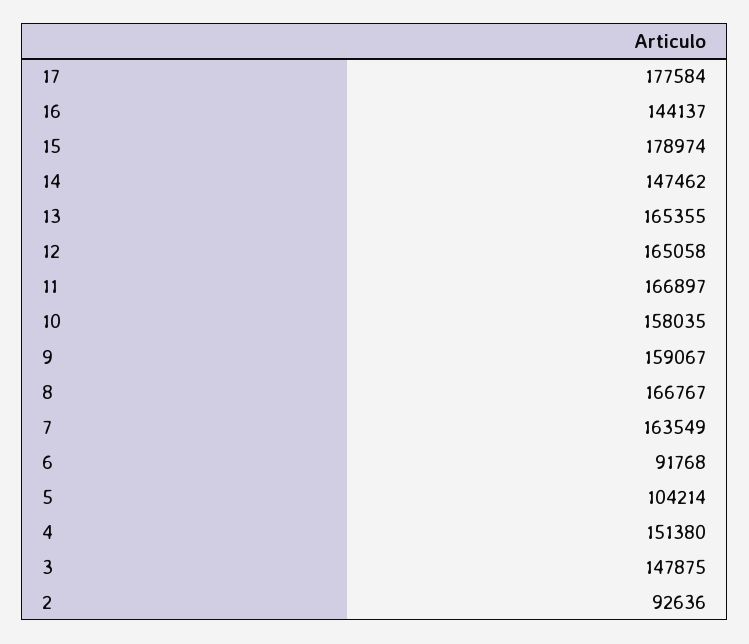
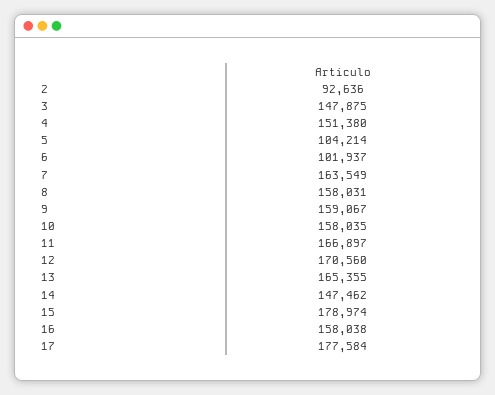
16: 144137 -> 158038
12: 165058 -> 170560
8: 166767 -> 158031
6: 91768 -> 101937

